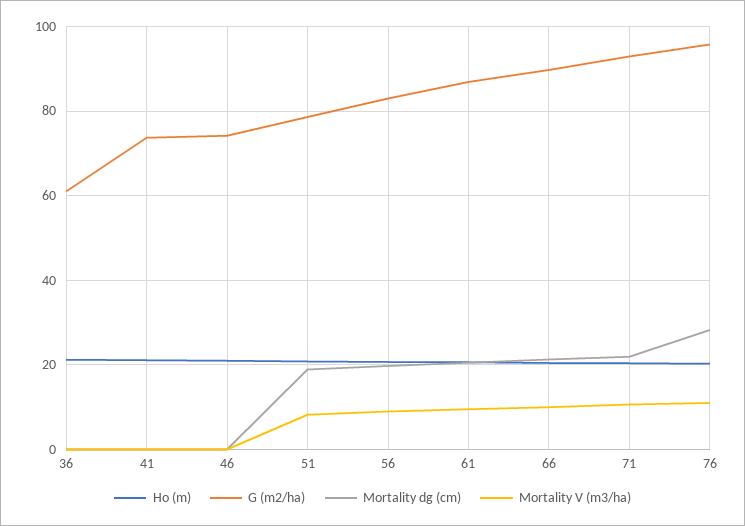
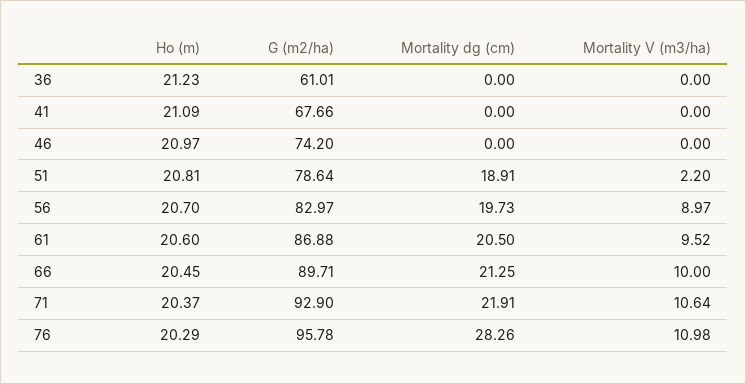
G (m2/ha), 41: 74 -> 67.66
Mortality V (m3/ha), 51: 8 -> 2.2

